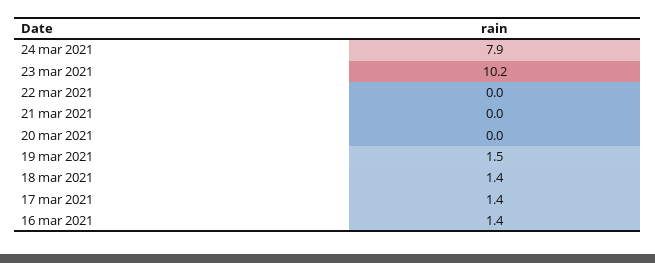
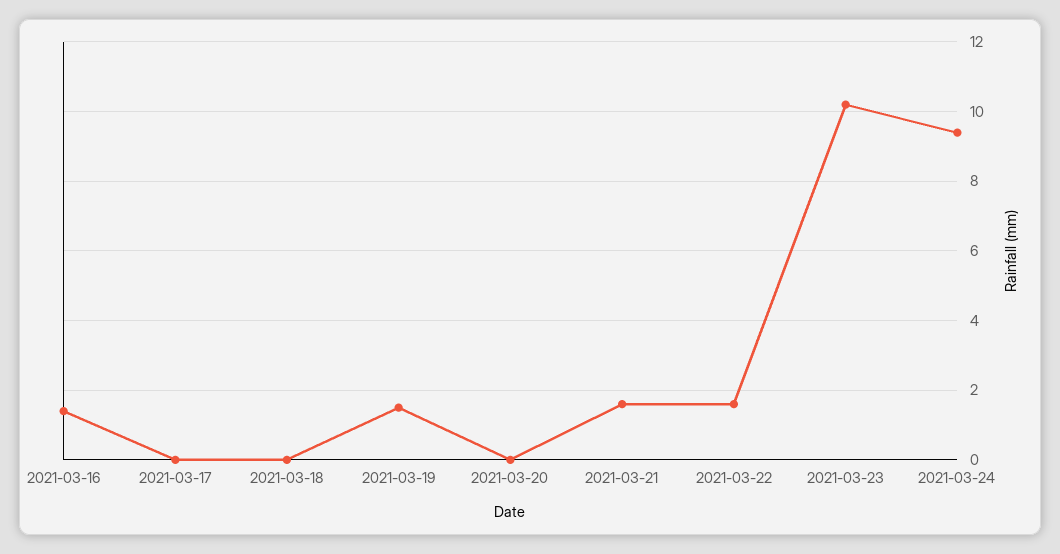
24 mar 2021: 7.9 -> 9.5
22 mar 2021: 0 -> 1.5
21 mar 2021: 0 -> 1.5
18 mar 2021: 1.4 -> 0
17 mar 2021: 1.4 -> 0

